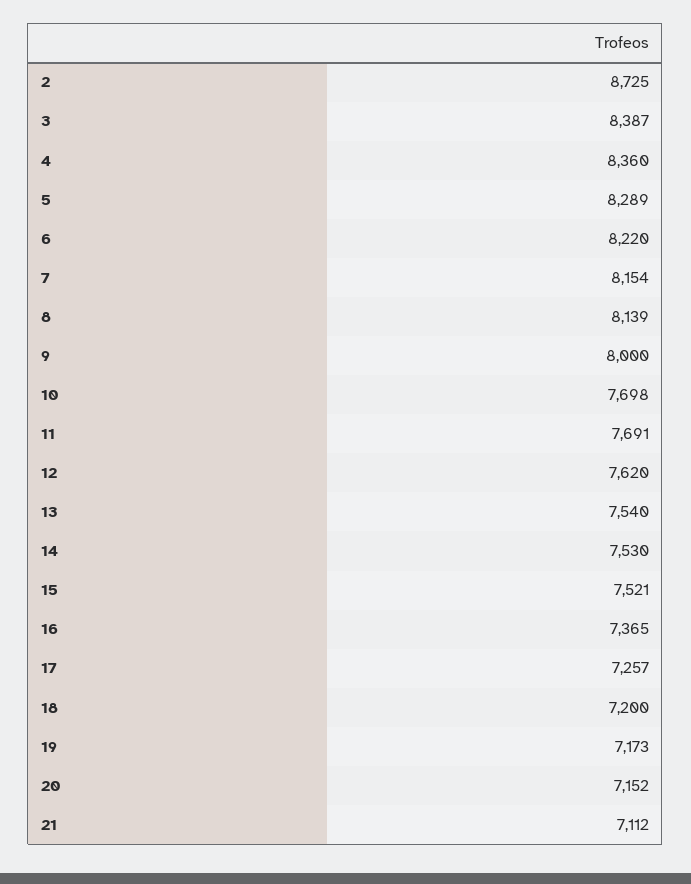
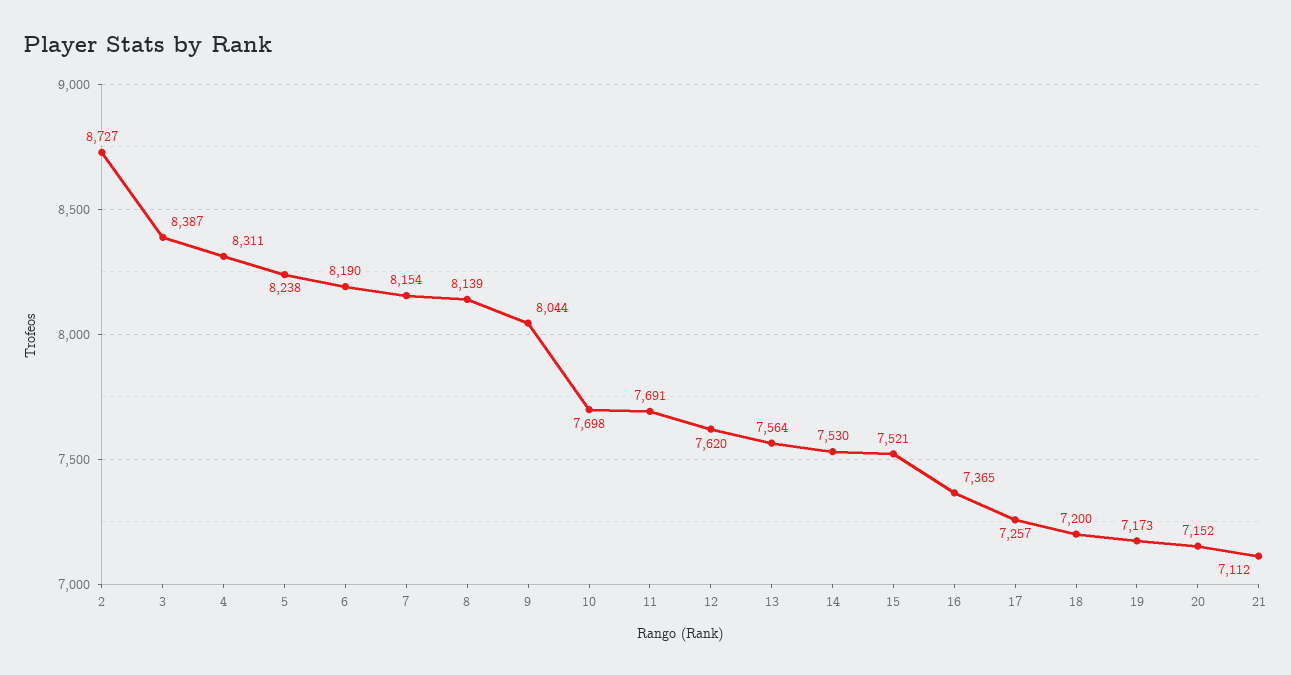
2: 8725 -> 8727
4: 8360 -> 8311
5: 8289 -> 8238
6: 8220 -> 8190
9: 8000 -> 8044
13: 7540 -> 7564

